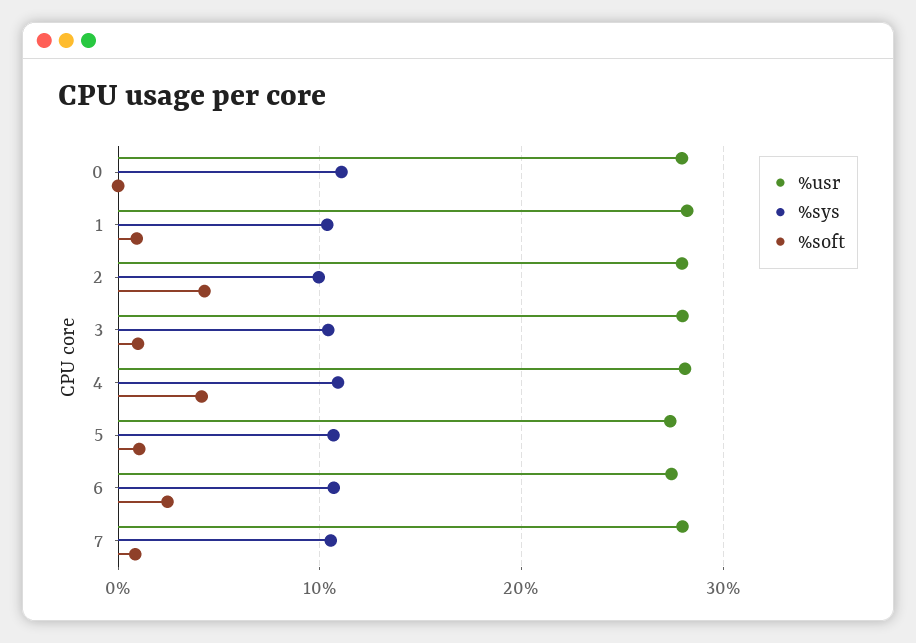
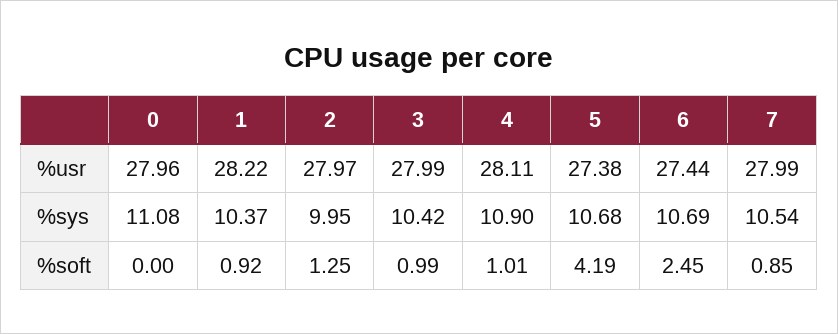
%soft, 2: 4 -> 1.25
%soft, 4: 4 -> 1.01
%soft, 5: 1 -> 4.19

